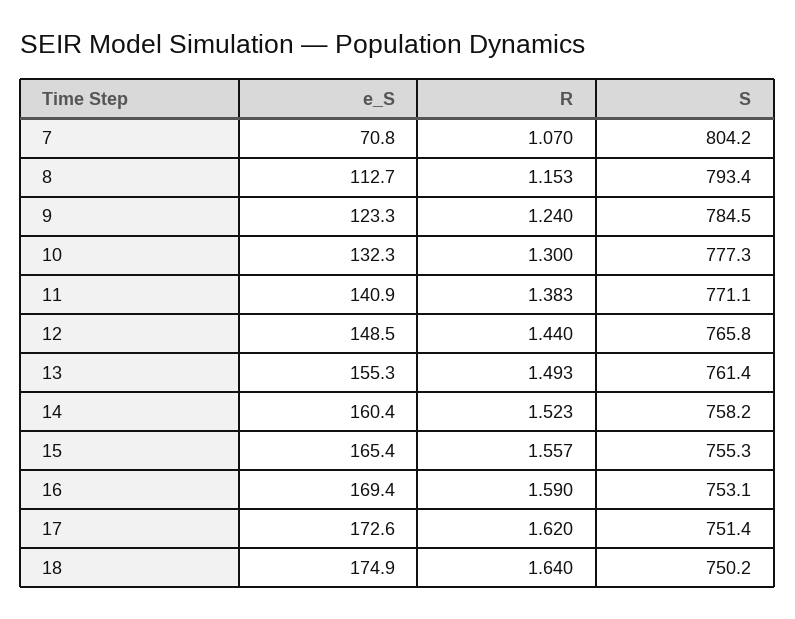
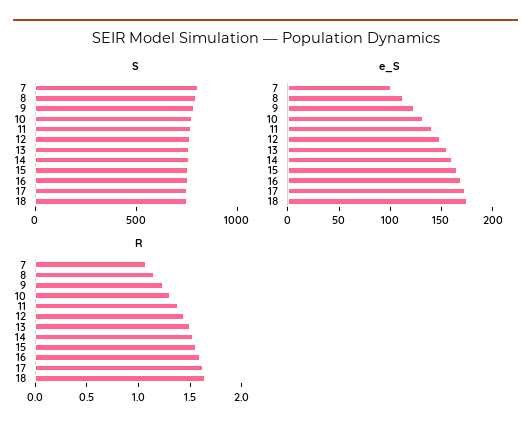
e_S, 7: 70.8 -> 100

